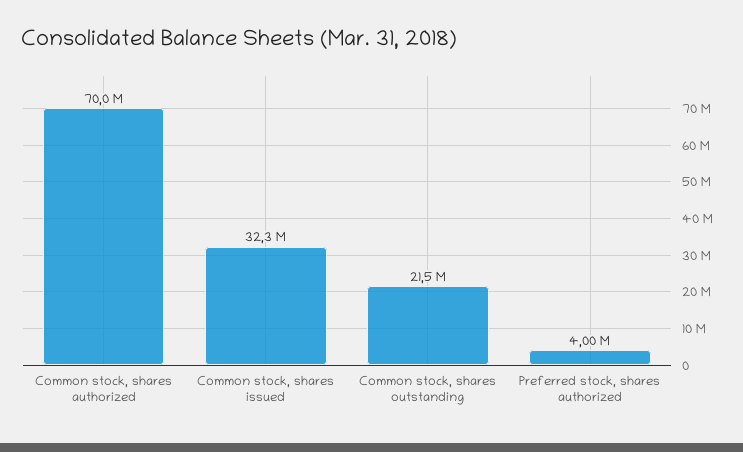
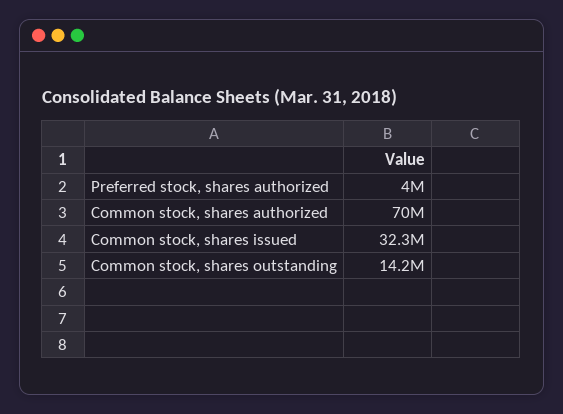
Common stock, shares outstanding: 21500000 -> 14200000

